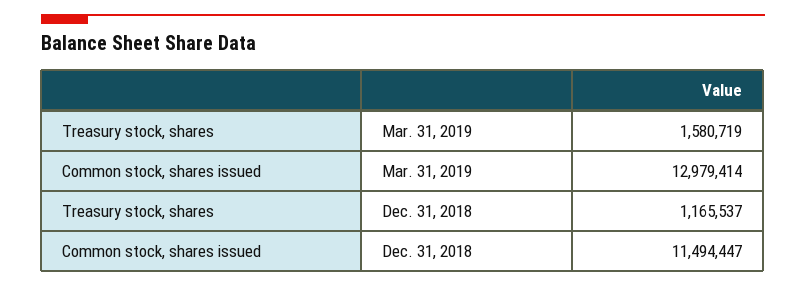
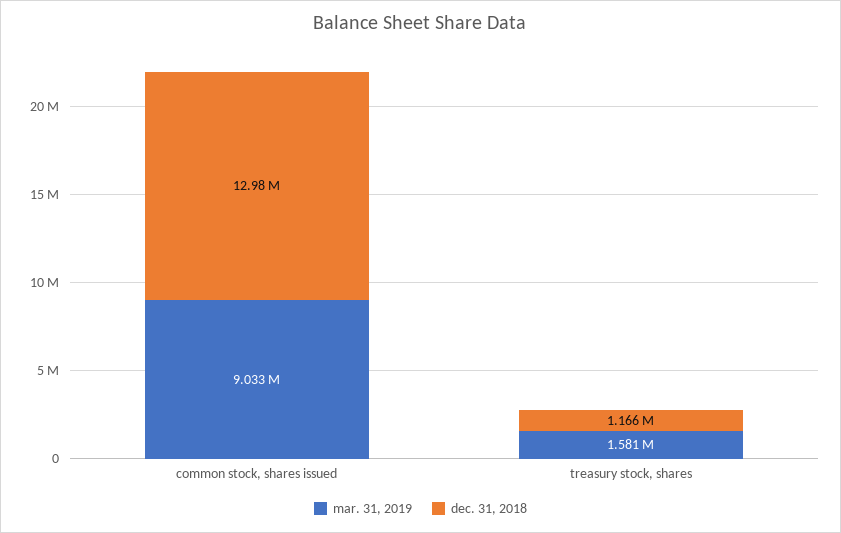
Mar. 31, 2019, Common stock, shares issued: 12979414 -> 9033000
Dec. 31, 2018, Common stock, shares issued: 11494447 -> 12980000

